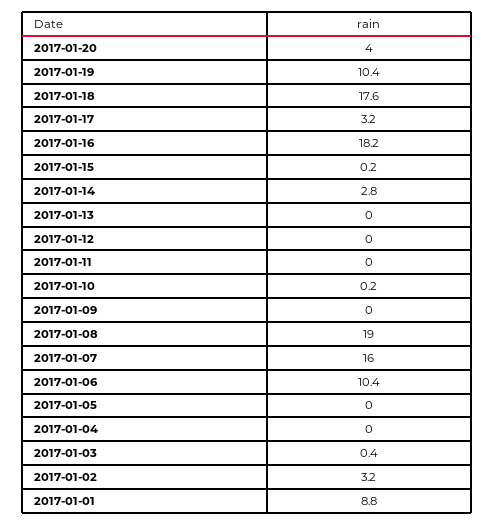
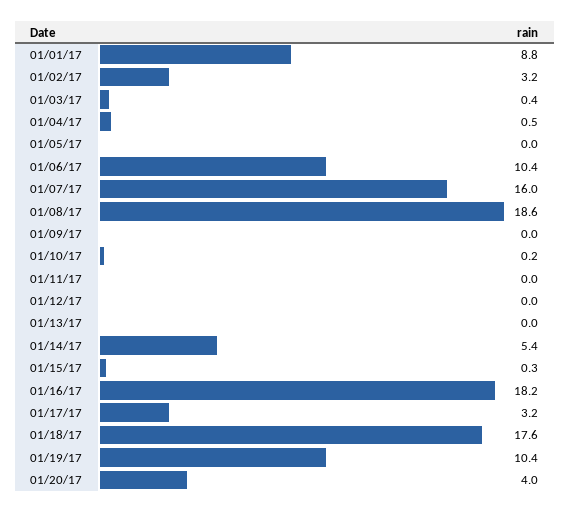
2017-01-15: 0.2 -> 0.3
2017-01-14: 2.8 -> 5.4
2017-01-08: 19 -> 18.6
2017-01-04: 0 -> 0.5

